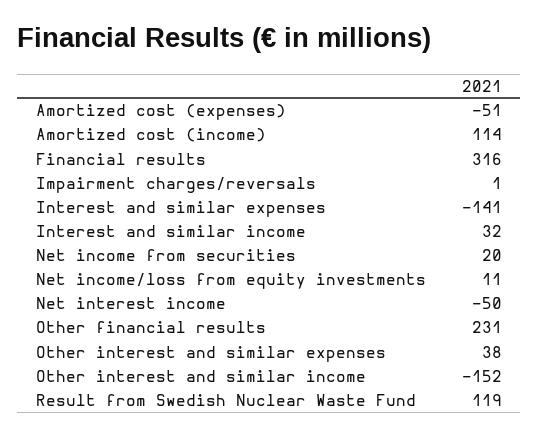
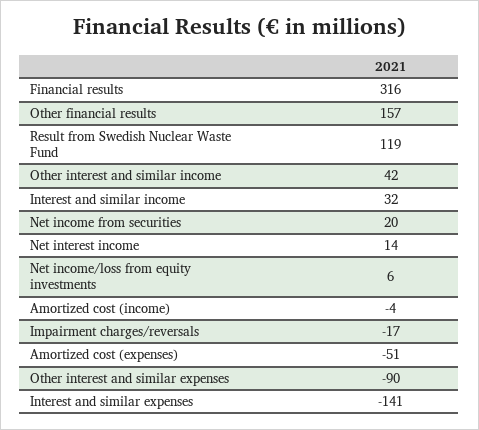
Amortized cost (income): 114 -> -4
Impairment charges/reversals: 1 -> -17
Net income/loss from equity investments: 11 -> 6
Net interest income: -50 -> 14
Other financial results: 231 -> 157
Other interest and similar expenses: 38 -> -90
Other interest and similar income: -152 -> 42

